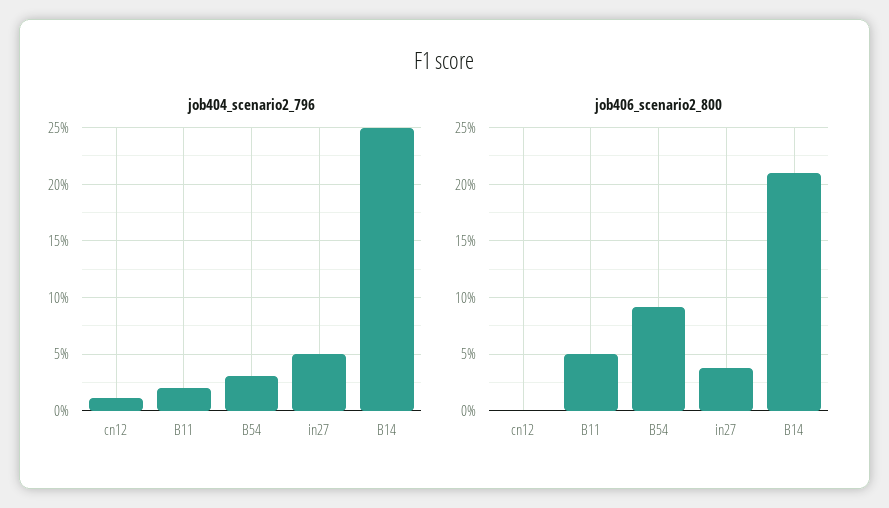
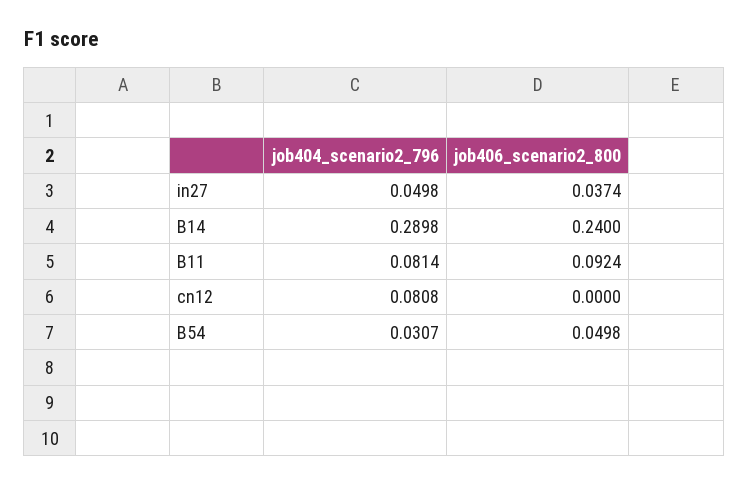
job404_scenario2_796, cn12: 0.01 -> 0.0808
job404_scenario2_796, B11: 0.02 -> 0.0814
job404_scenario2_796, B14: 0.25 -> 0.2898
job406_scenario2_800, B11: 0.05 -> 0.0924
job406_scenario2_800, B54: 0.09 -> 0.0498
job406_scenario2_800, B14: 0.21 -> 0.24

